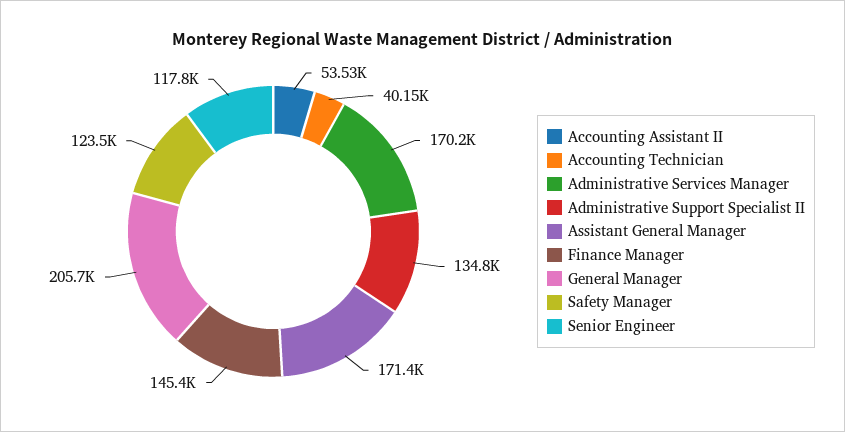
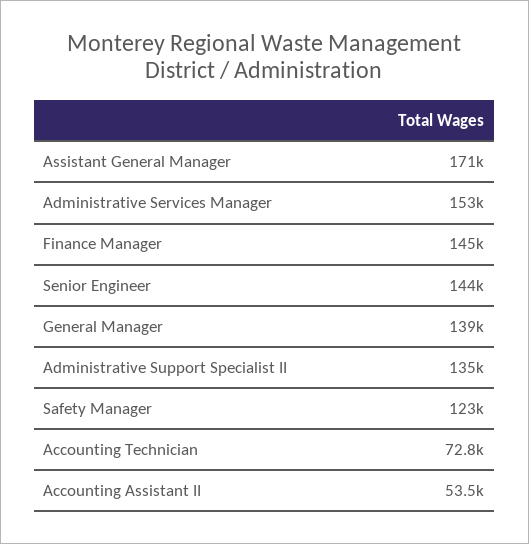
Accounting Technician: 40150 -> 72800
Administrative Services Manager: 170200 -> 153000
General Manager: 205700 -> 139000
Senior Engineer: 117800 -> 144000

